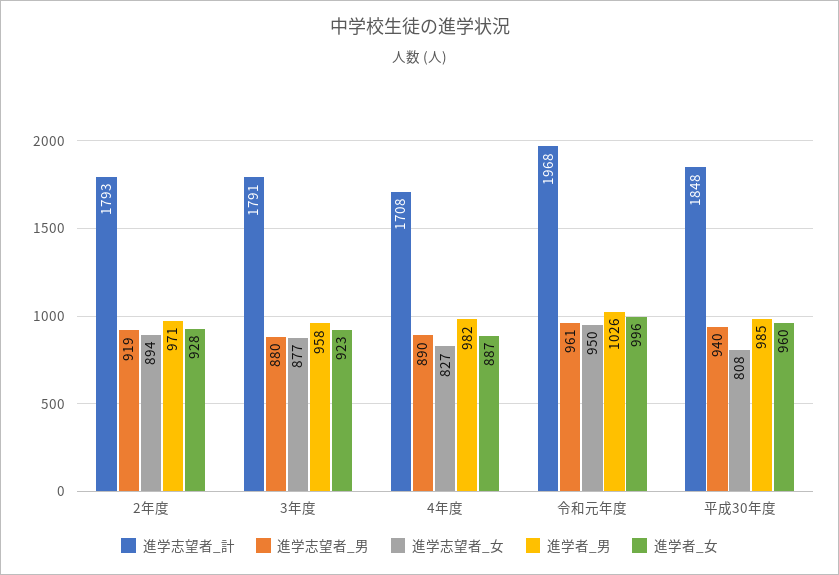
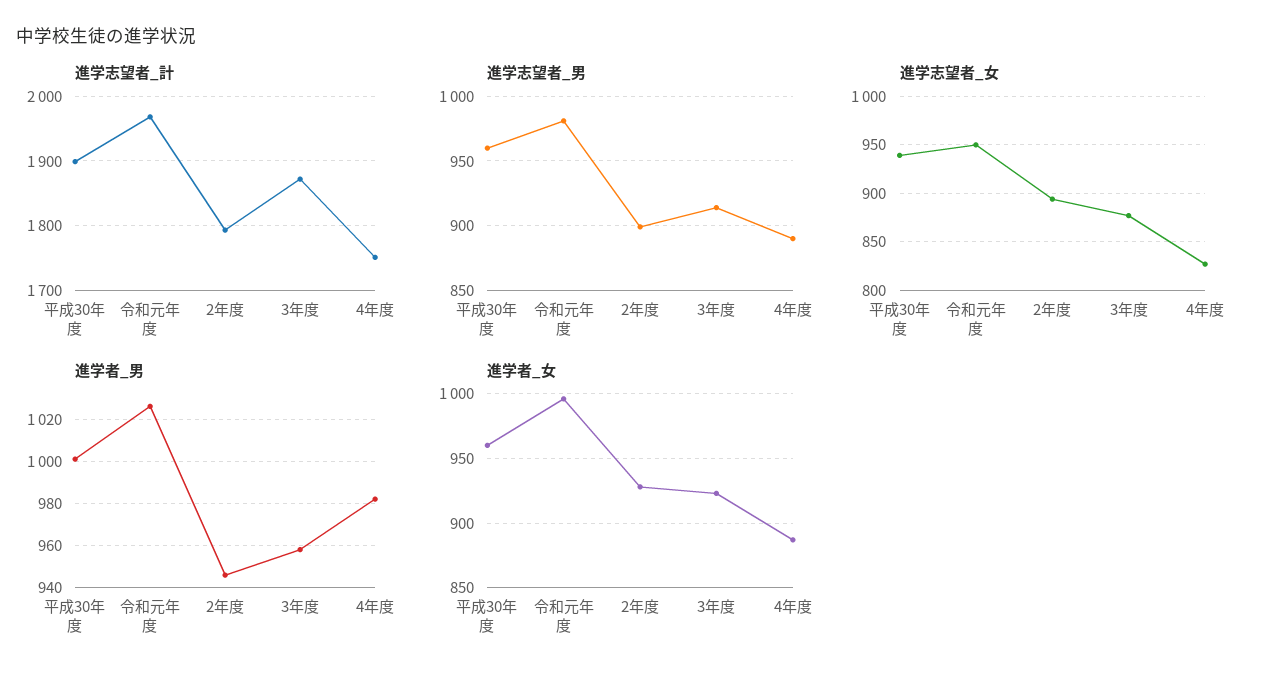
進学志望者_男, 2年度: 919 -> 900
進学者_男, 2年度: 971 -> 945
進学志望者_計, 3年度: 1791 -> 1870
進学志望者_男, 3年度: 880 -> 915
進学志望者_計, 4年度: 1708 -> 1750
進学志望者_男, 令和元年度: 961 -> 980
進学志望者_計, 平成30年度: 1848 -> 1900
進学志望者_男, 平成30年度: 940 -> 960
進学志望者_女, 平成30年度: 808 -> 940
進学者_男, 平成30年度: 985 -> 1000

